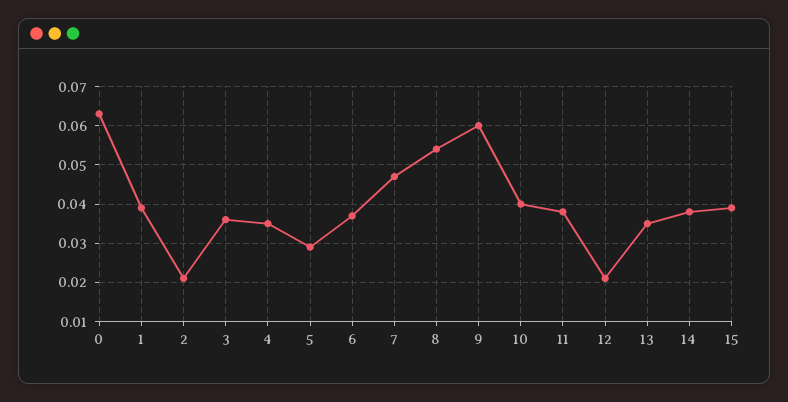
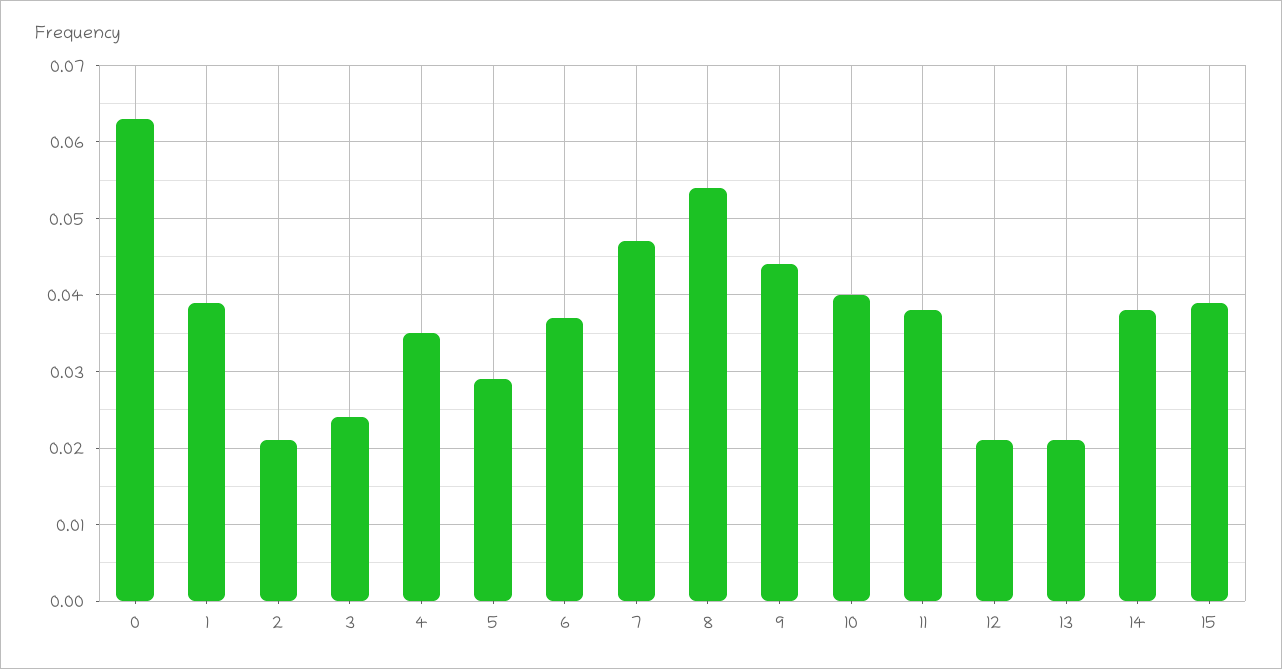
3: 0.035 -> 0.024
9: 0.06 -> 0.044
13: 0.035 -> 0.021

